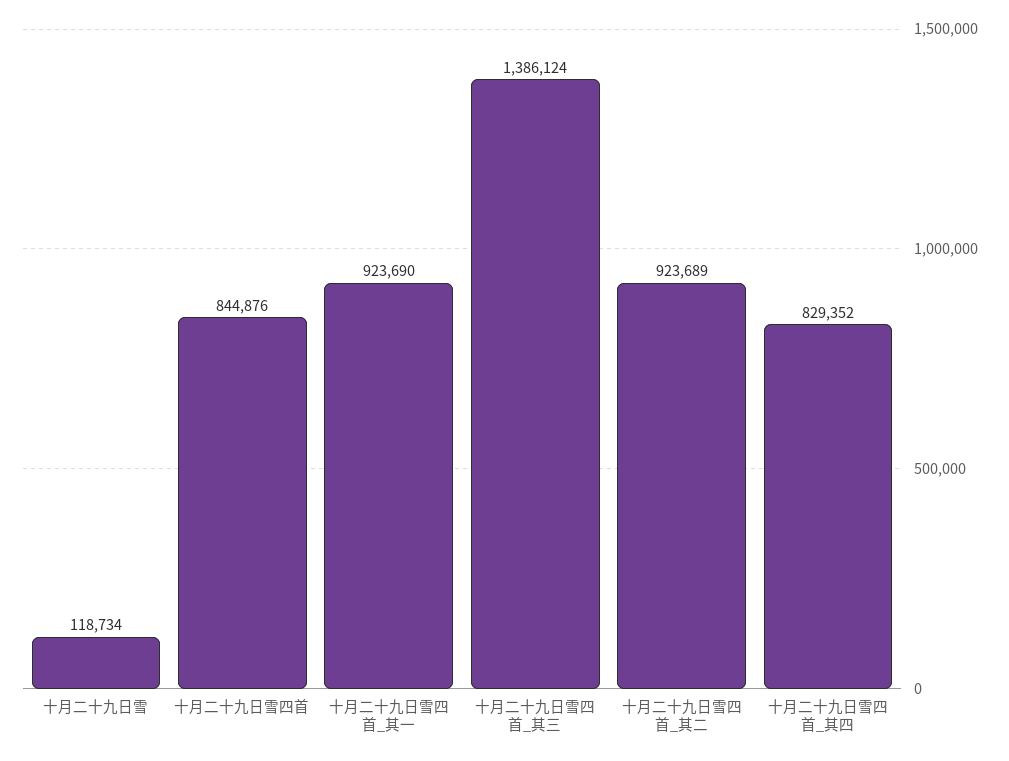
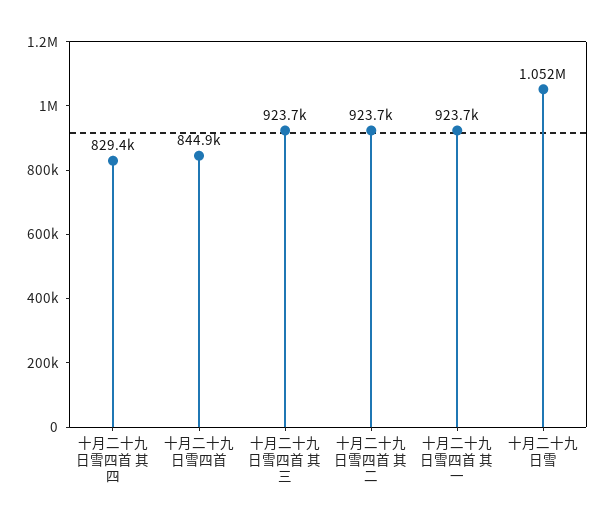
十月二十九日雪: 118734 -> 1052000
十月二十九日雪四首_其三: 1386124 -> 923700

